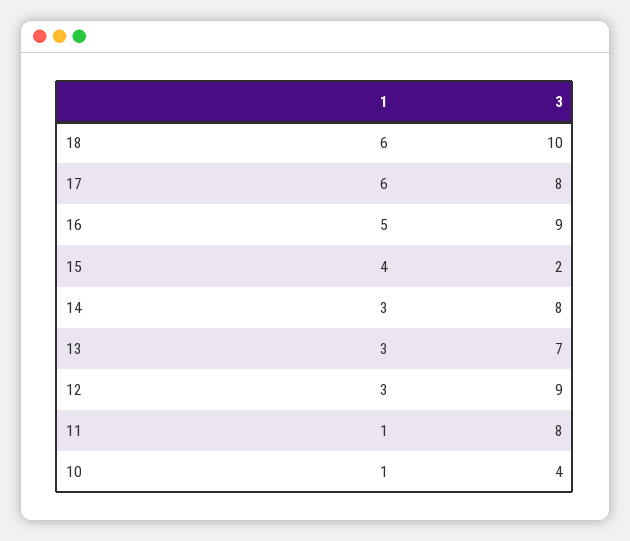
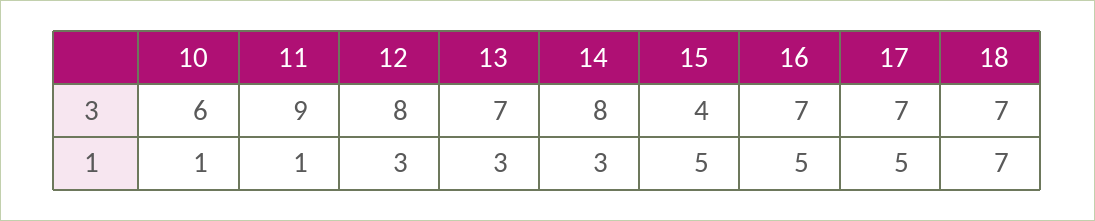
1, 18: 6 -> 7
3, 18: 10 -> 7
1, 17: 6 -> 5
3, 17: 8 -> 7
3, 16: 9 -> 7
1, 15: 4 -> 5
3, 15: 2 -> 4
3, 12: 9 -> 8
3, 11: 8 -> 9
3, 10: 4 -> 6

